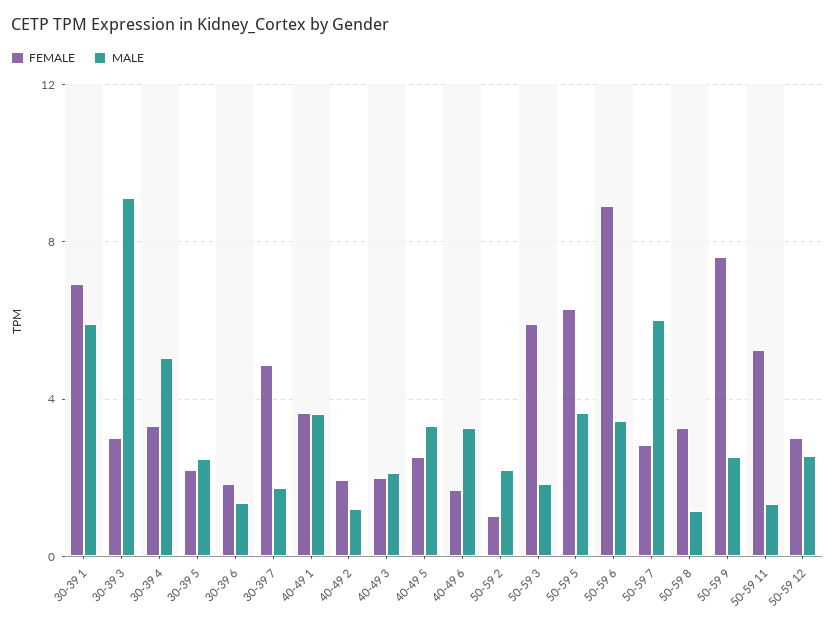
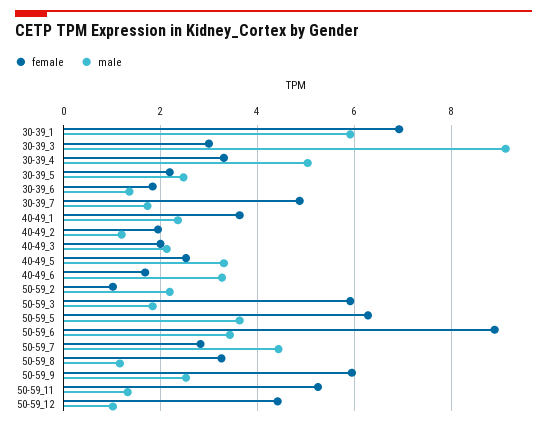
MALE, 40-49 1: 3.5 -> 2.4
MALE, 50-59 7: 6 -> 4.4
FEMALE, 50-59 9: 7.5 -> 6
FEMALE, 50-59 12: 3 -> 4.4
MALE, 50-59 12: 2.5 -> 1

